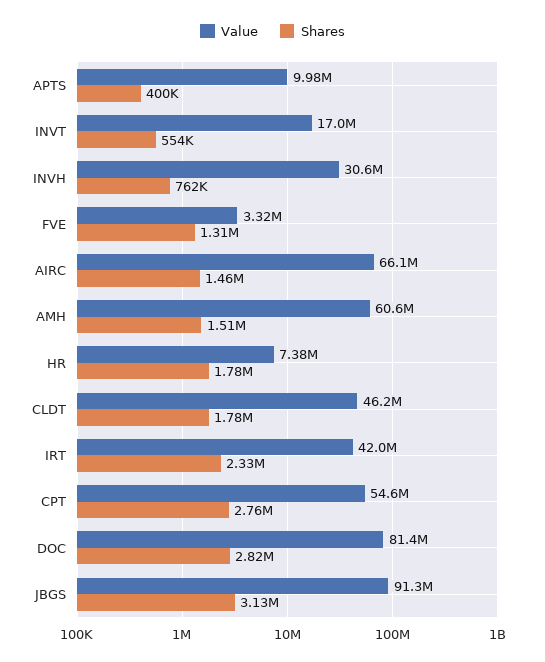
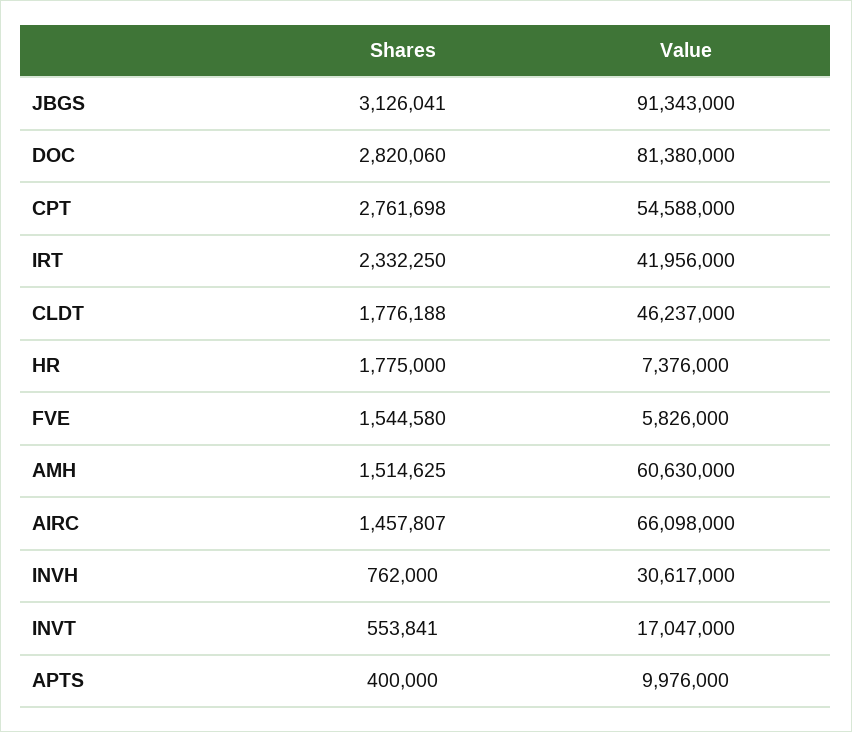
Value, FVE: 3320000 -> 5826000
Shares, FVE: 1310000 -> 1544580

